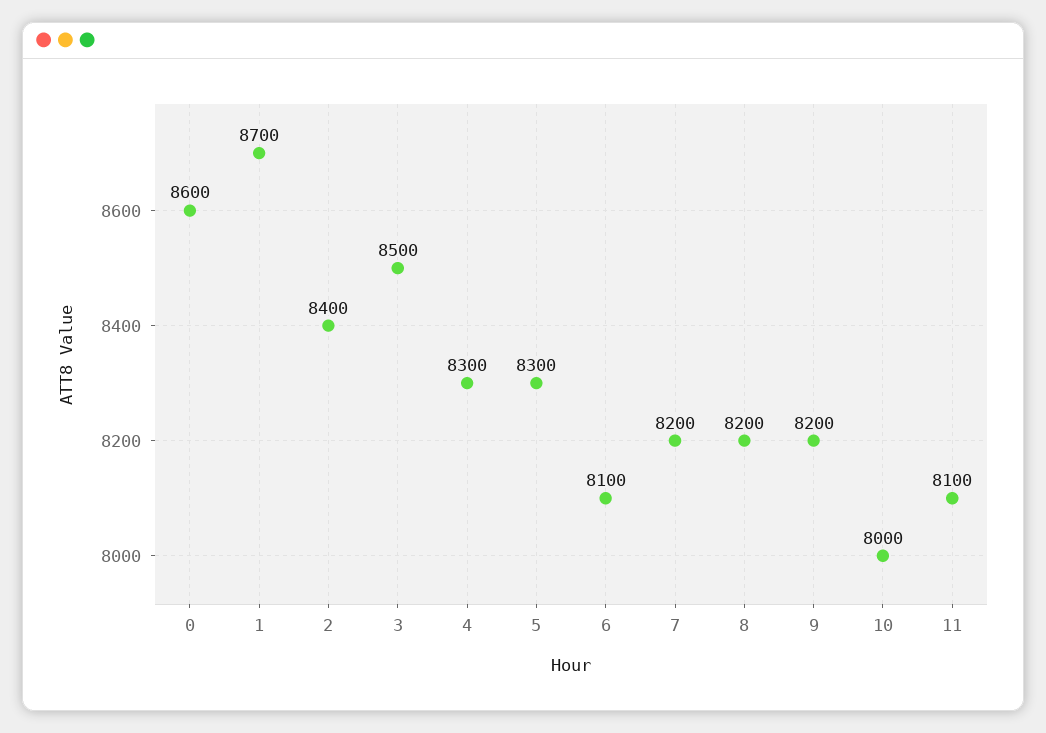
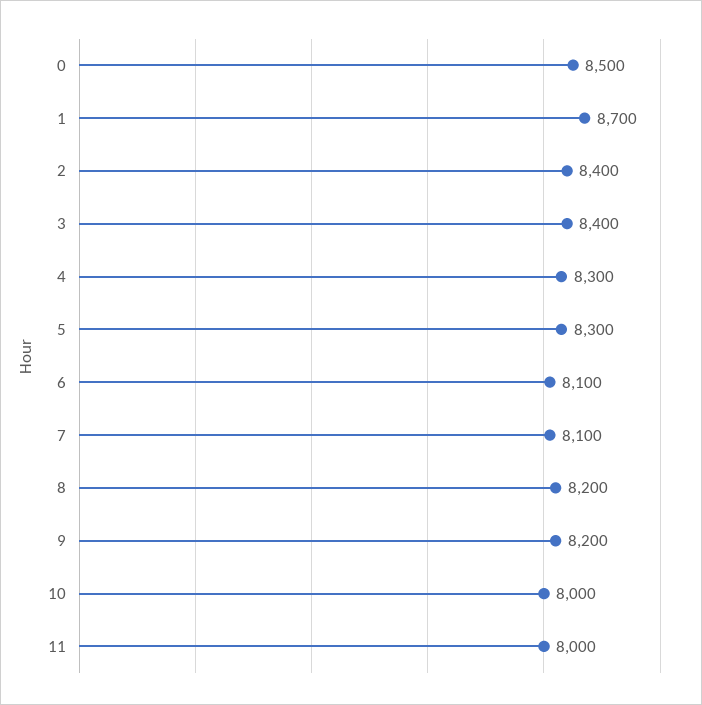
0: 8600 -> 8500
3: 8500 -> 8400
7: 8200 -> 8100
11: 8100 -> 8000

